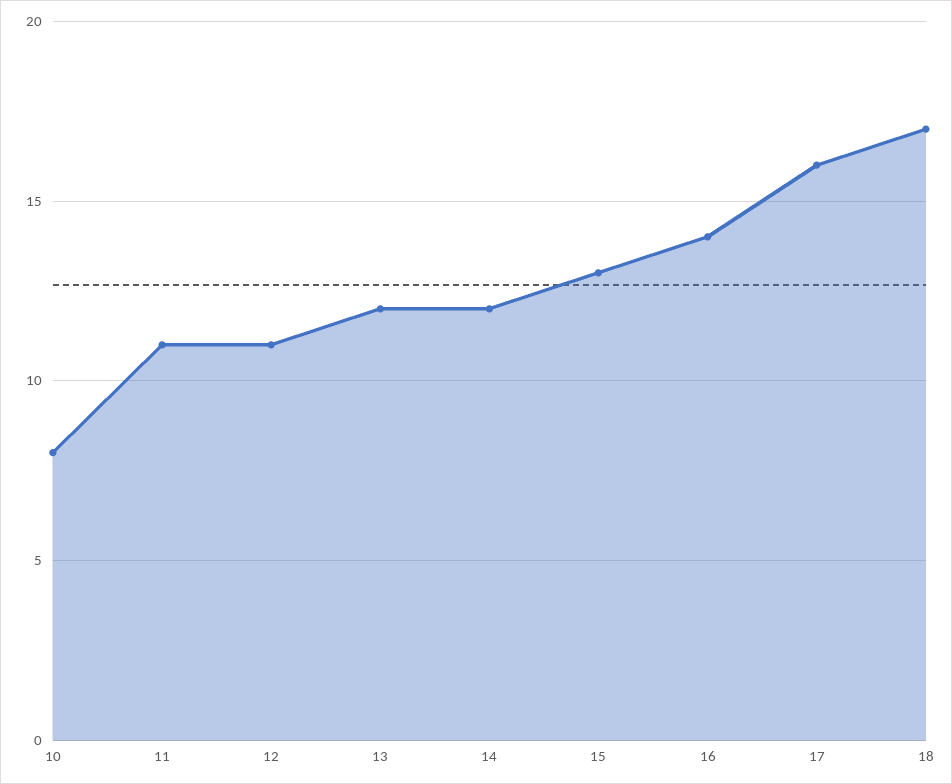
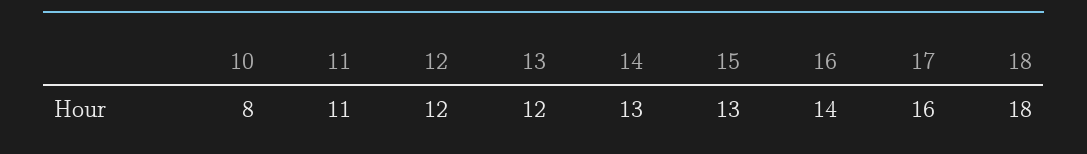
12: 11 -> 12
14: 12 -> 13
18: 17 -> 18

